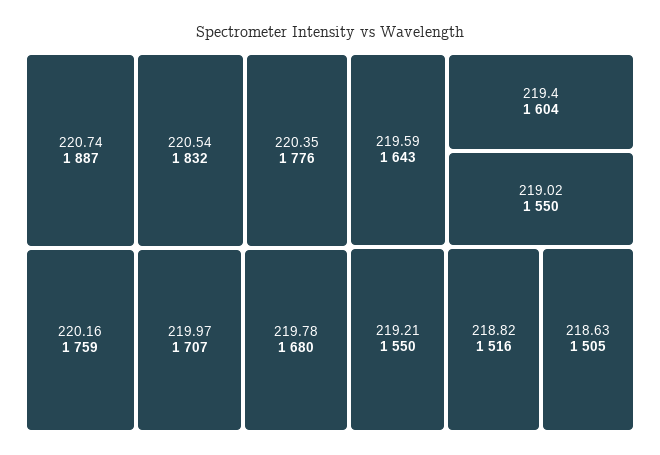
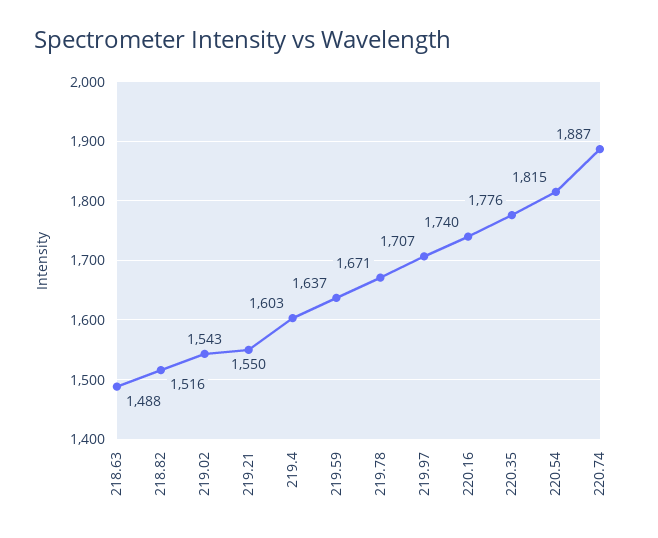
220.54: 1832 -> 1815
220.16: 1759 -> 1740
219.78: 1680 -> 1671
219.59: 1643 -> 1637
219.4: 1604 -> 1603
219.02: 1550 -> 1543
218.63: 1505 -> 1488

